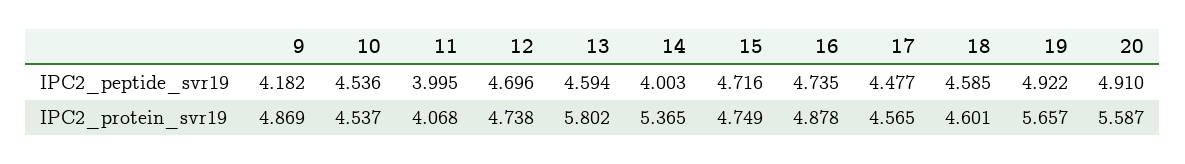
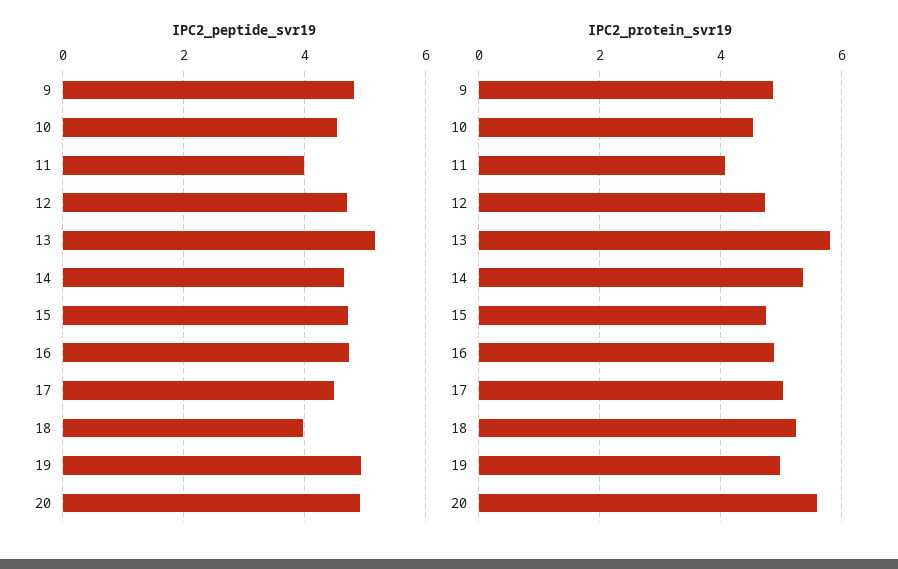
IPC2_peptide_svr19, 9: 4.182 -> 4.8
IPC2_peptide_svr19, 13: 4.594 -> 5.2
IPC2_peptide_svr19, 14: 4.003 -> 4.6
IPC2_peptide_svr19, 18: 4.585 -> 4
IPC2_protein_svr19, 17: 4.565 -> 5
IPC2_protein_svr19, 18: 4.601 -> 5.2
IPC2_protein_svr19, 19: 5.657 -> 5

